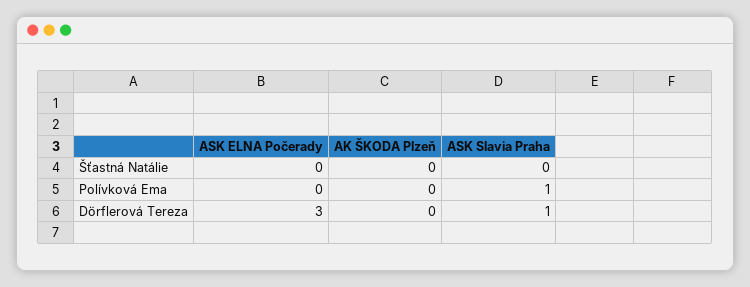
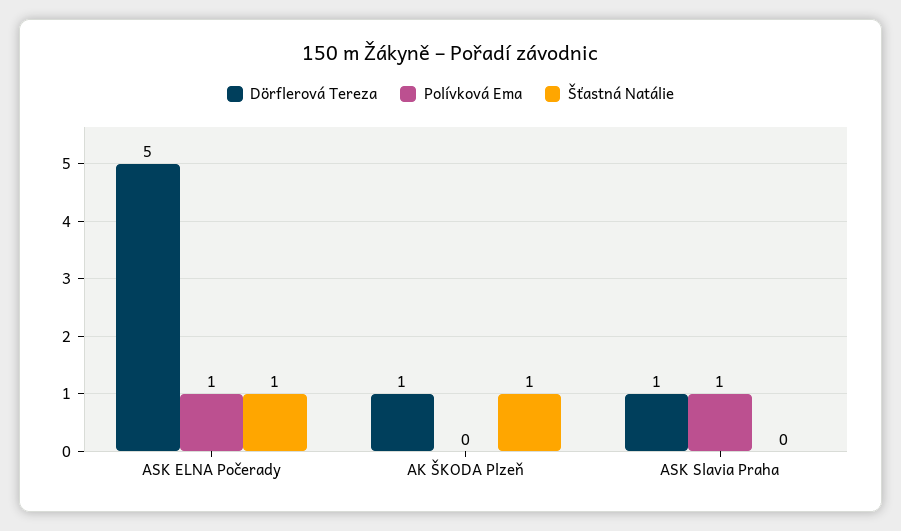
Šťastná Natálie, ASK ELNA Počerady: 0 -> 1
Šťastná Natálie, AK ŠKODA Plzeň: 0 -> 1
Polívková Ema, ASK ELNA Počerady: 0 -> 1
Dörflerová Tereza, ASK ELNA Počerady: 3 -> 5
Dörflerová Tereza, AK ŠKODA Plzeň: 0 -> 1

